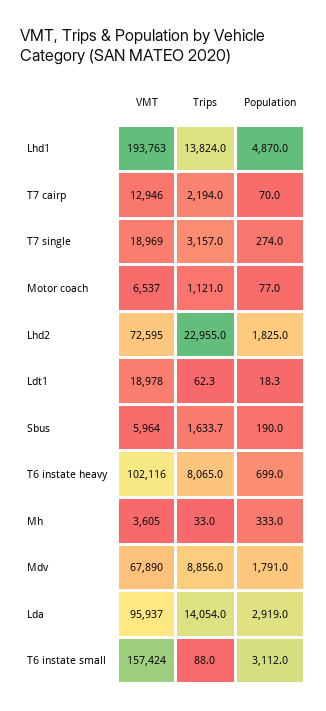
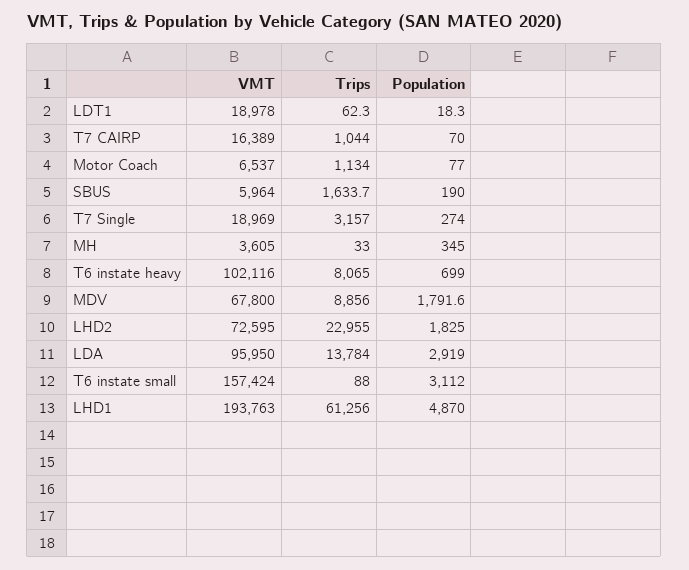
Trips, Lhd1: 13824 -> 61256
VMT, T7 cairp: 12946 -> 16389
Trips, T7 cairp: 2194 -> 1044
Trips, Motor coach: 1121 -> 1134
Population, Mh: 333 -> 345
VMT, Mdv: 67890 -> 67800
Population, Mdv: 1791 -> 1791.6
VMT, Lda: 95937 -> 95950
Trips, Lda: 14054 -> 13784

